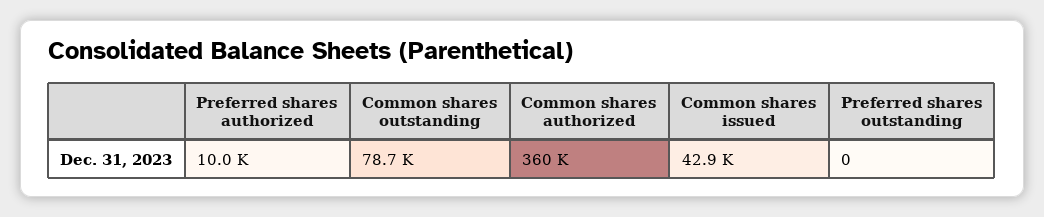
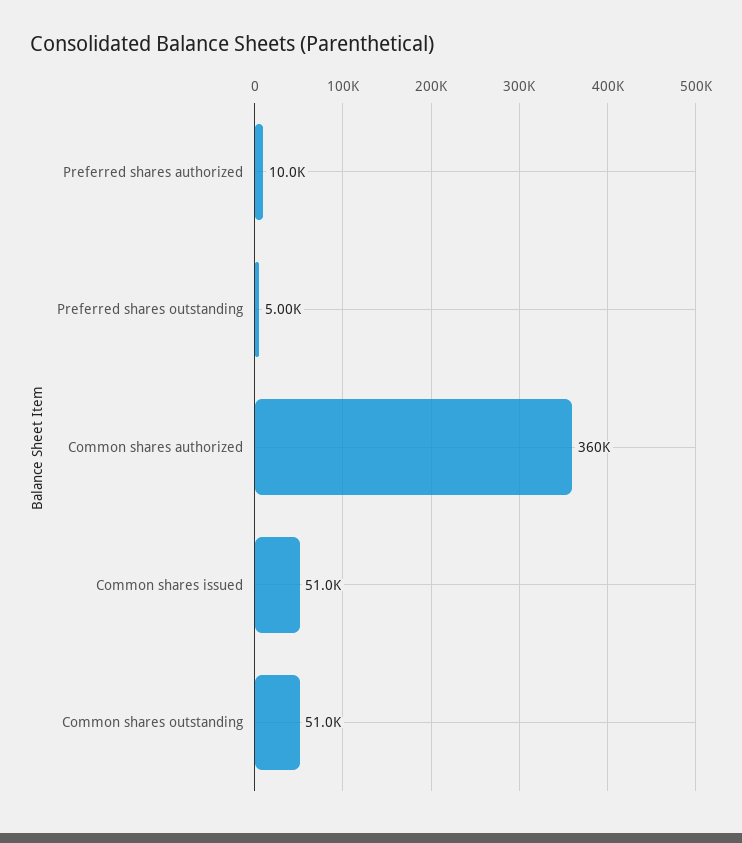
Common shares outstanding: 78700 -> 51000
Common shares issued: 42900 -> 51000
Preferred shares outstanding: 0 -> 5000

